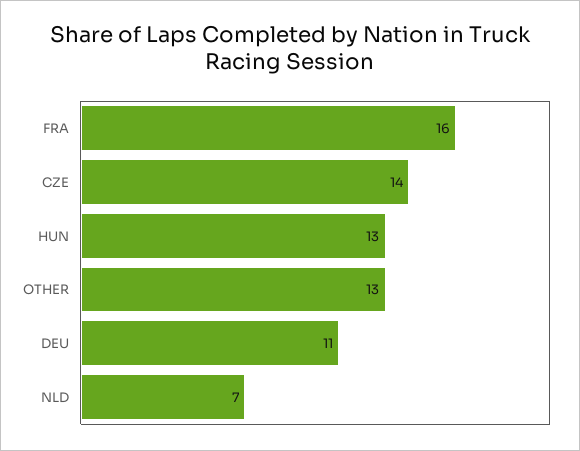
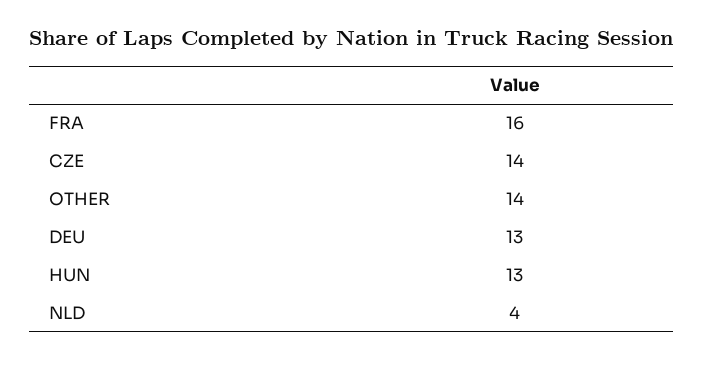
OTHER: 13 -> 14
DEU: 11 -> 13
NLD: 7 -> 4

